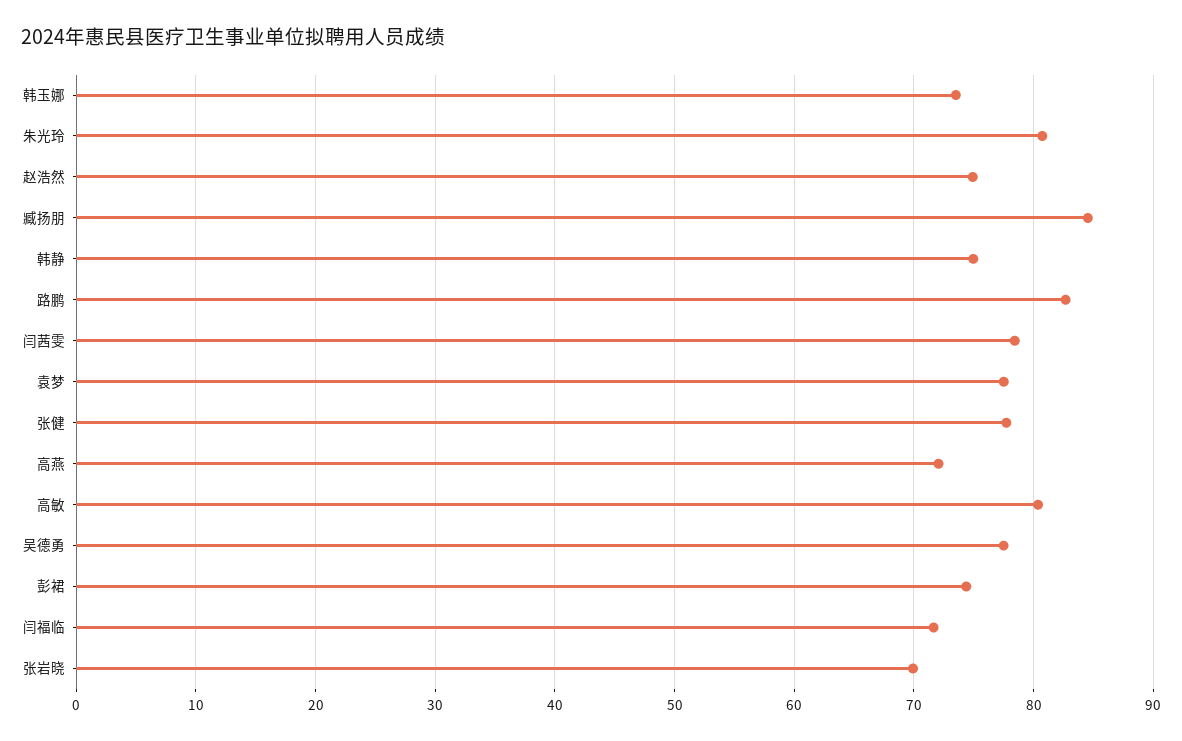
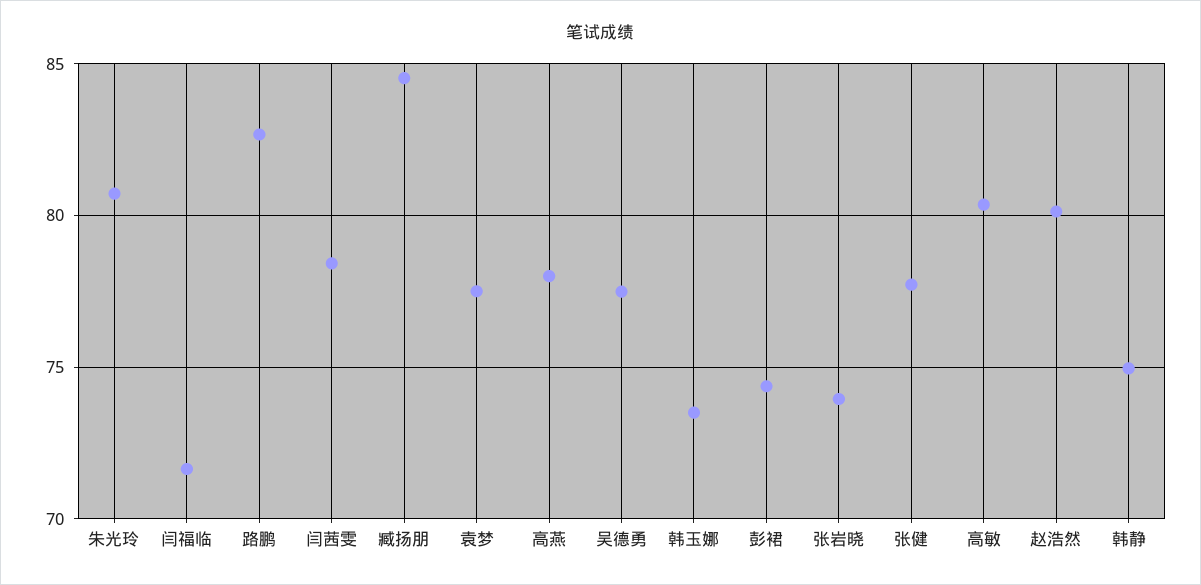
赵浩然: 75 -> 80
高燕: 72 -> 78
张岩晓: 70 -> 74

